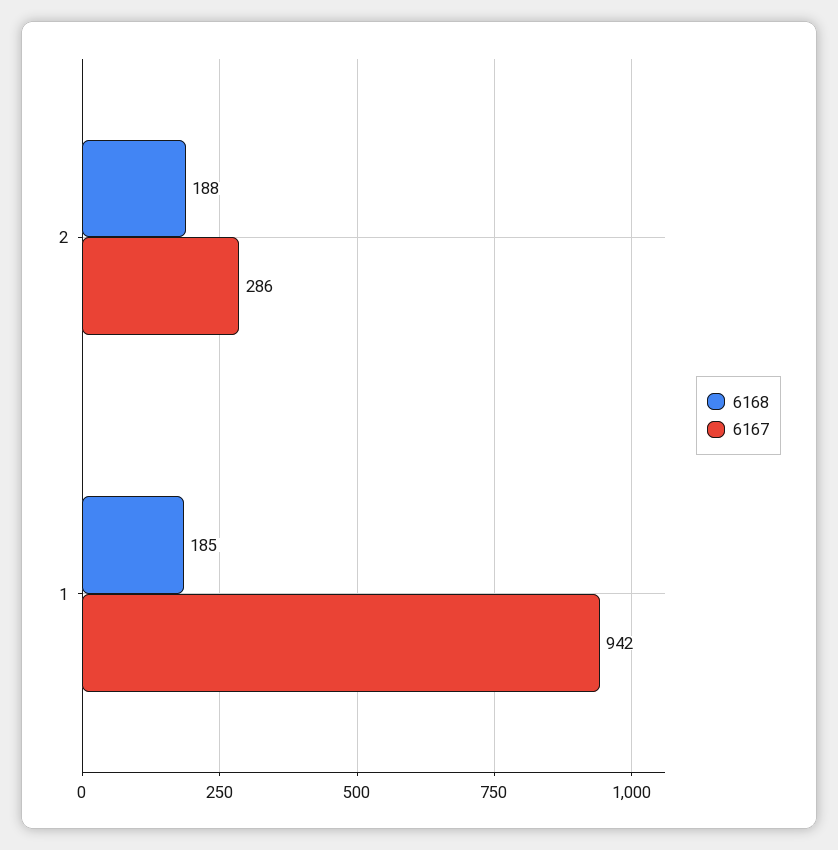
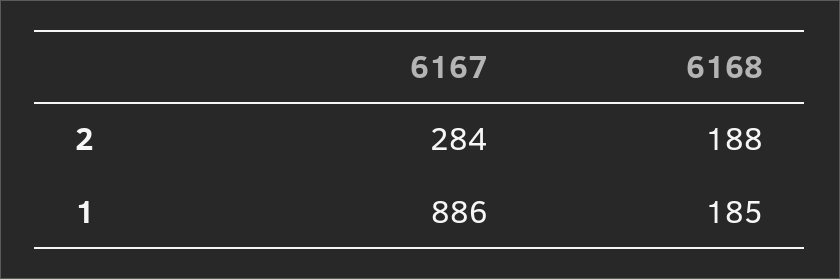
6167, 2: 286 -> 284
6167, 1: 942 -> 886

